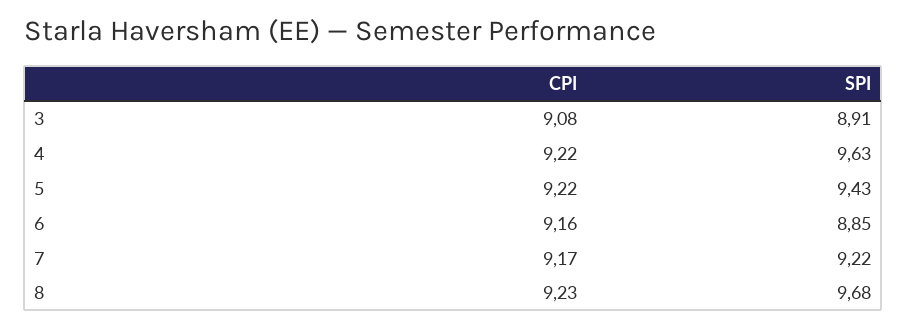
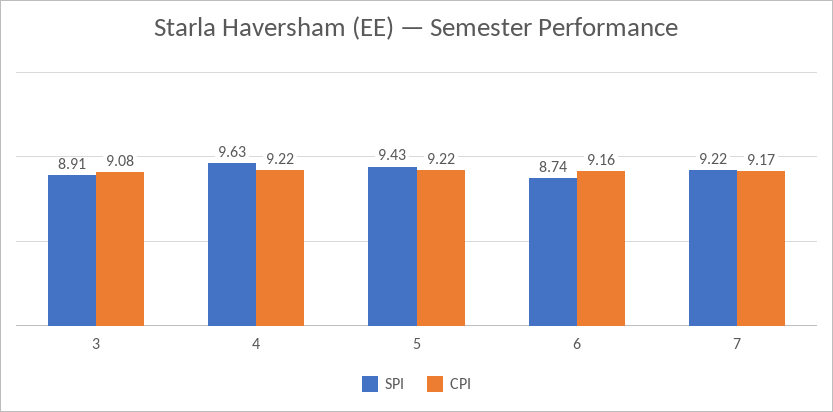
SPI, 6: 8.85 -> 8.74
CPI, 8: 9.23 -> none
SPI, 8: 9.68 -> none

